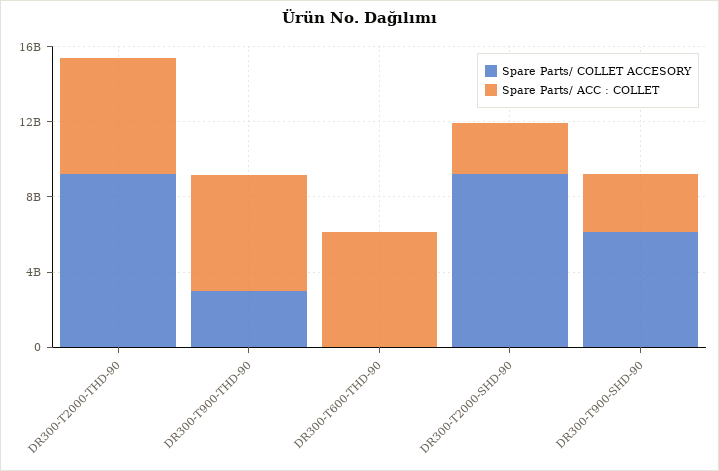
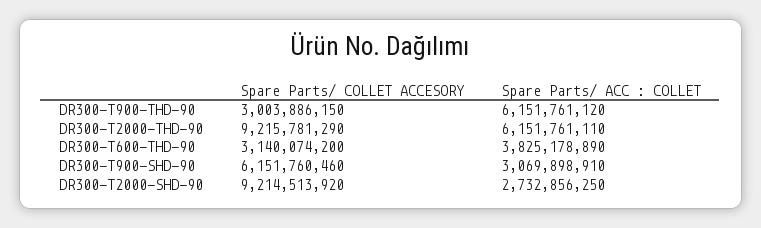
Spare Parts/ COLLET ACCESORY, DR300-T600-THD-90: 0 -> 3140074200
Spare Parts/ ACC : COLLET, DR300-T600-THD-90: 6000000000 -> 3825178890

